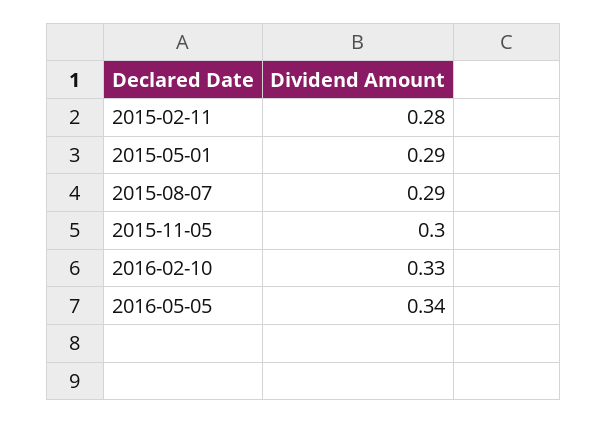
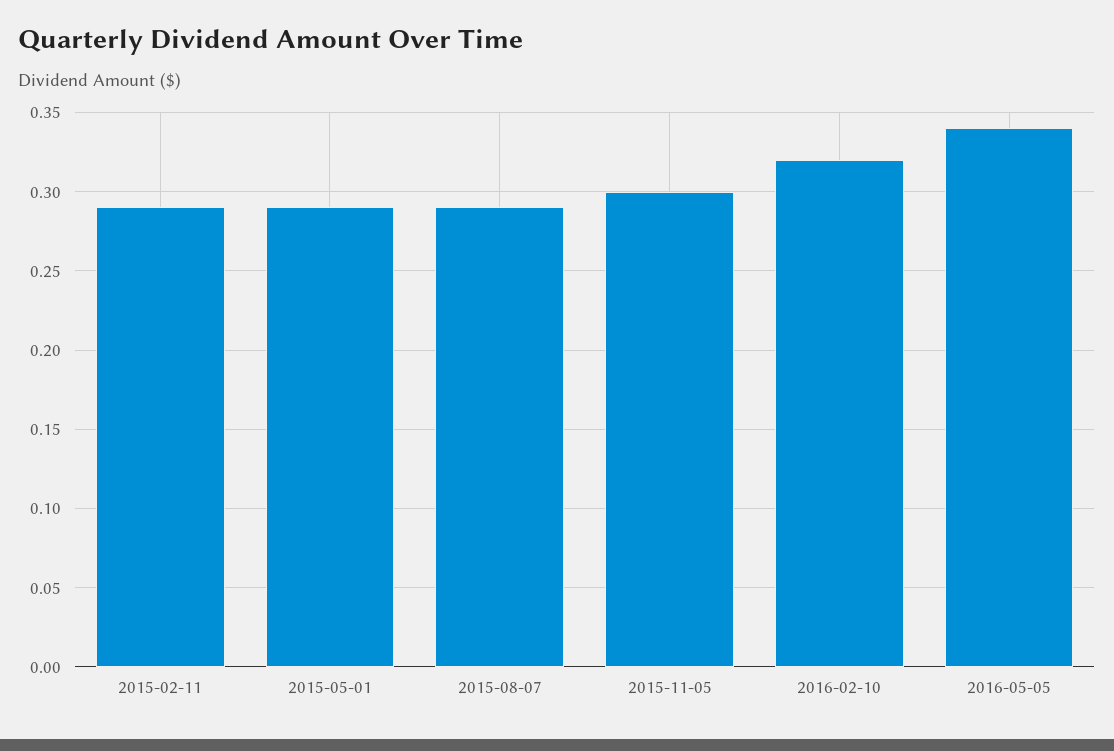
2015-02-11: 0.28 -> 0.29
2016-02-10: 0.33 -> 0.32

